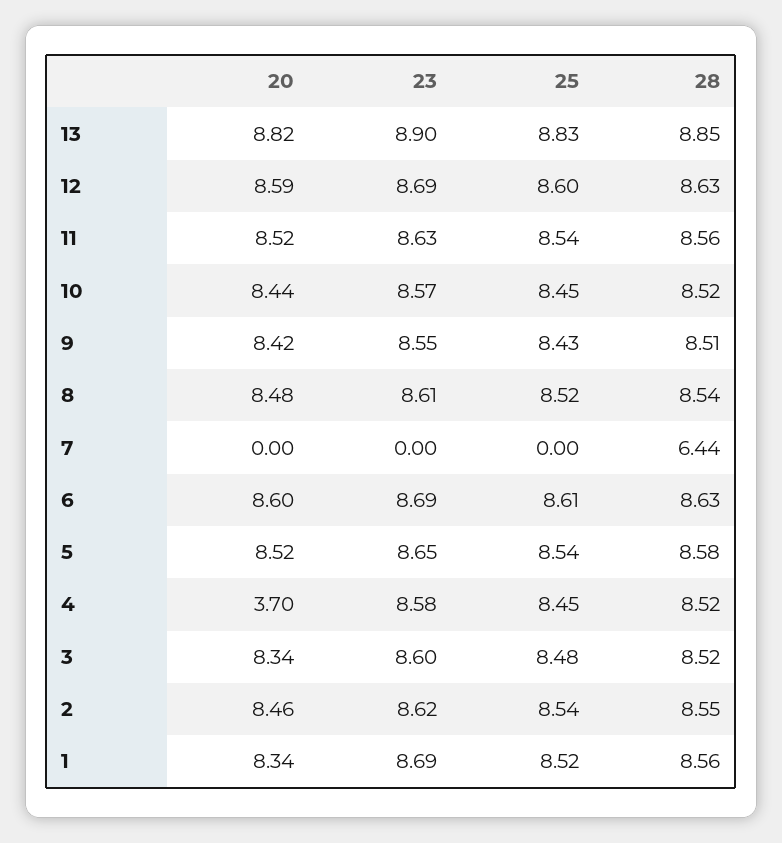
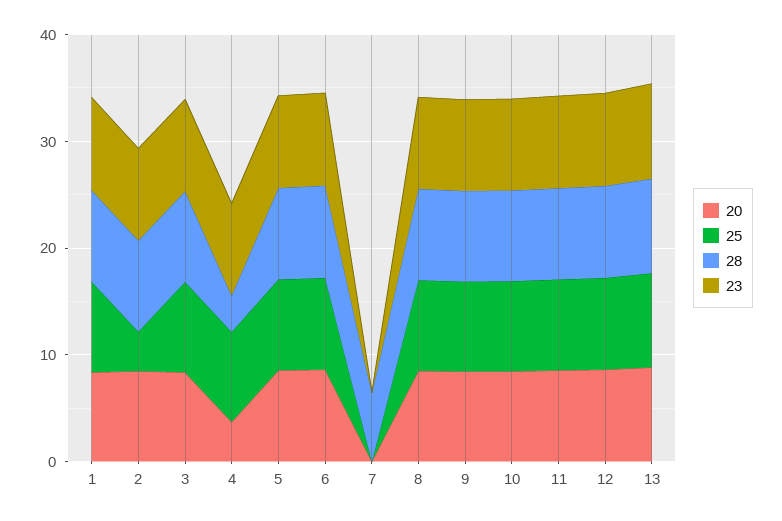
28, 4: 8.52 -> 4
25, 2: 8.54 -> 4

